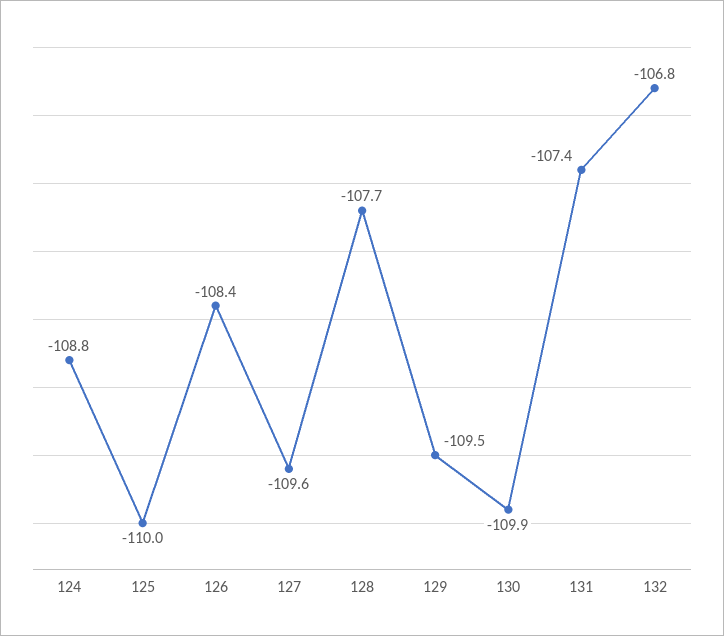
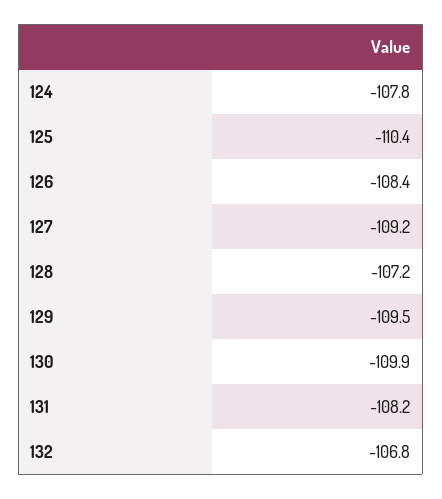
124: -108.8 -> -107.8
125: -110 -> -110.4
127: -109.6 -> -109.2
128: -107.7 -> -107.2
131: -107.4 -> -108.2

